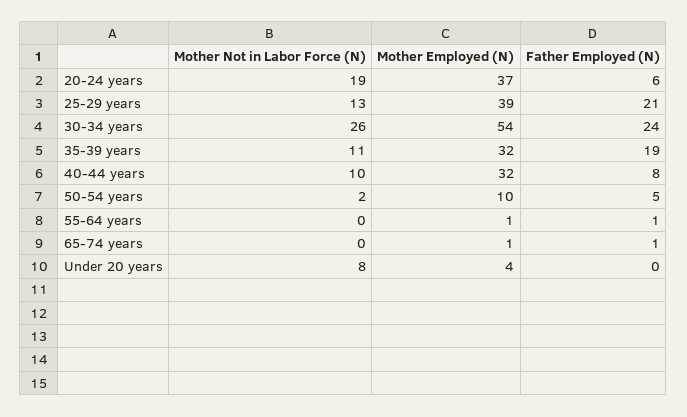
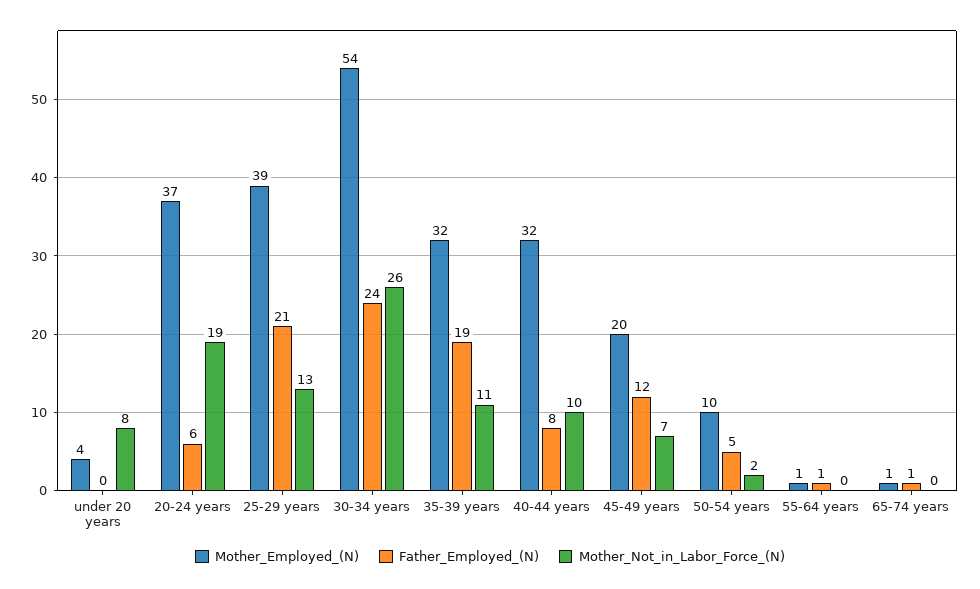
Mother Employed (N), 45-49 years: none -> 20
Father Employed (N), 45-49 years: none -> 12
Mother Not in Labor Force (N), 45-49 years: none -> 7

